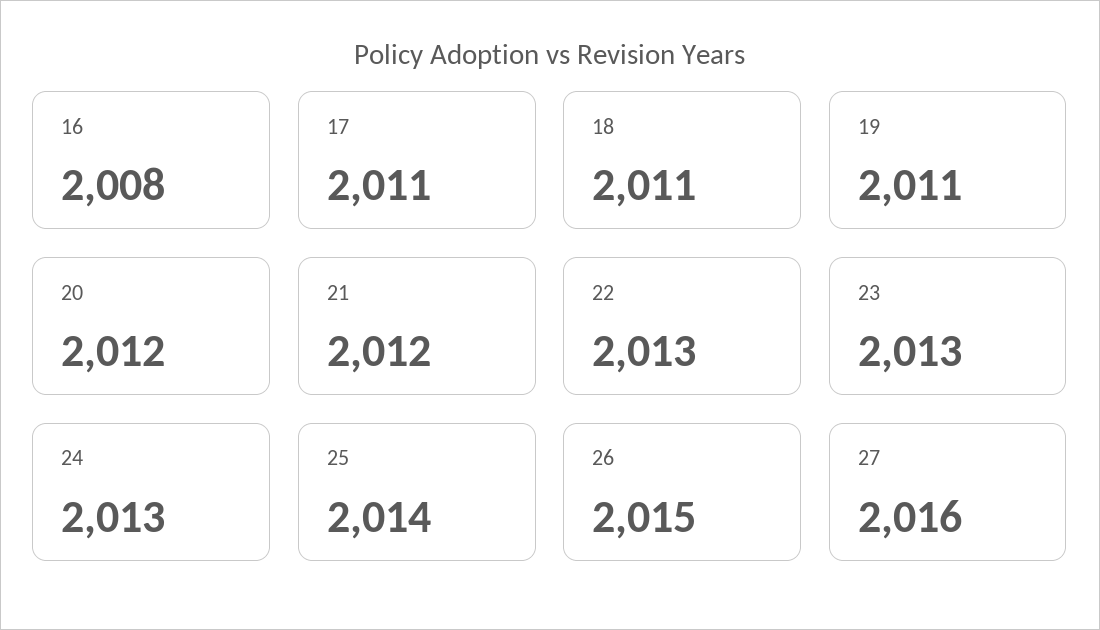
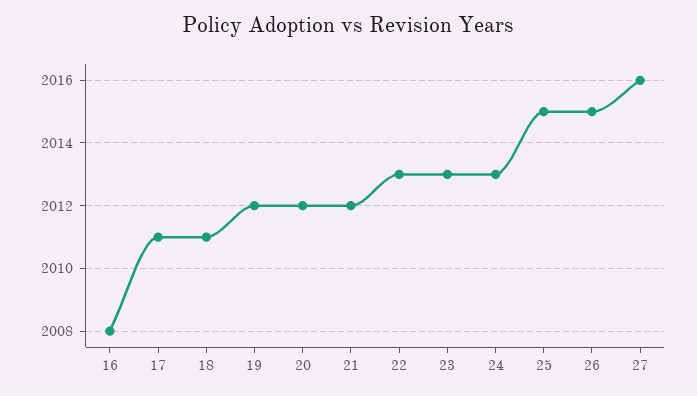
19: 2011 -> 2012
25: 2014 -> 2015

